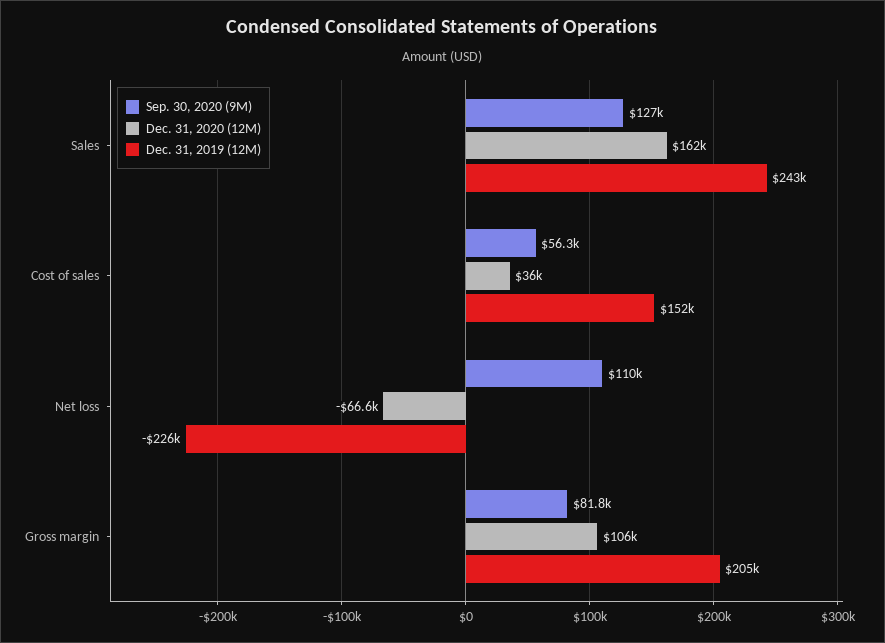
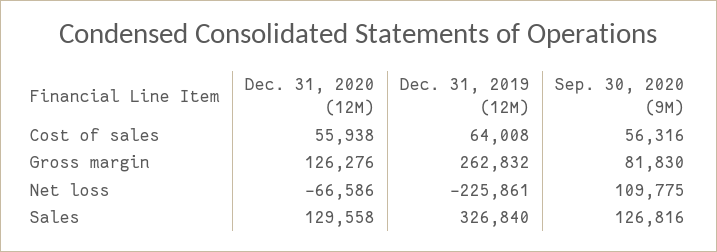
Dec. 31, 2020 (12M), Sales: 162000 -> 129558
Dec. 31, 2019 (12M), Sales: 243000 -> 326840
Dec. 31, 2020 (12M), Cost of sales: 36000 -> 55938
Dec. 31, 2019 (12M), Cost of sales: 152000 -> 64008
Dec. 31, 2020 (12M), Gross margin: 106000 -> 126276
Dec. 31, 2019 (12M), Gross margin: 205000 -> 262832

